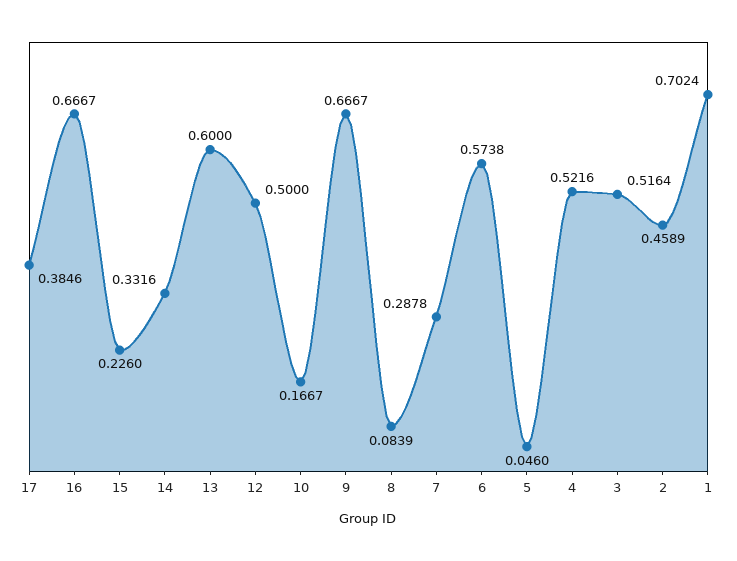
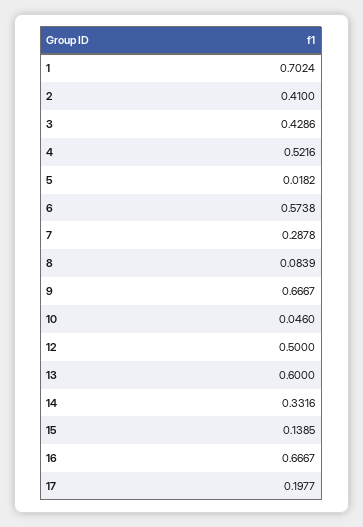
17: 0.3846 -> 0.1977
15: 0.226 -> 0.1385
10: 0.1667 -> 0.046
5: 0.046 -> 0.0182
3: 0.5164 -> 0.4286
2: 0.4589 -> 0.41

